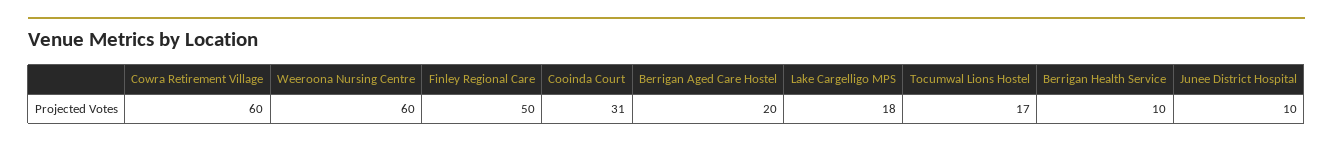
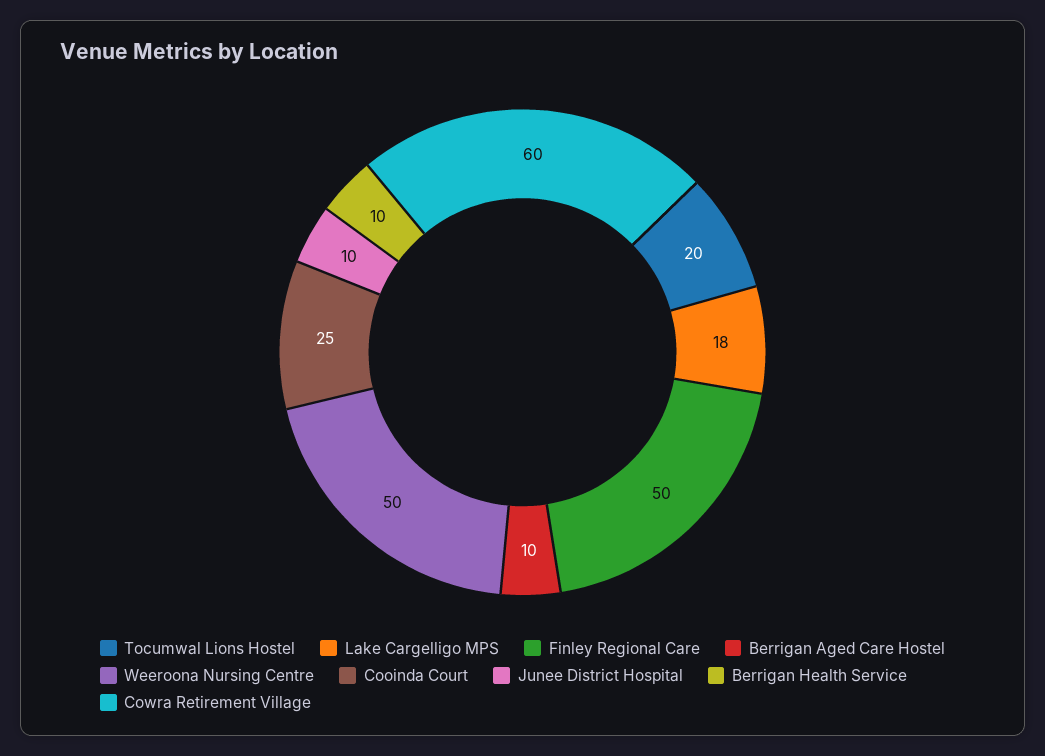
Weeroona Nursing Centre: 60 -> 50
Cooinda Court: 31 -> 25
Berrigan Aged Care Hostel: 20 -> 10
Tocumwal Lions Hostel: 17 -> 20

